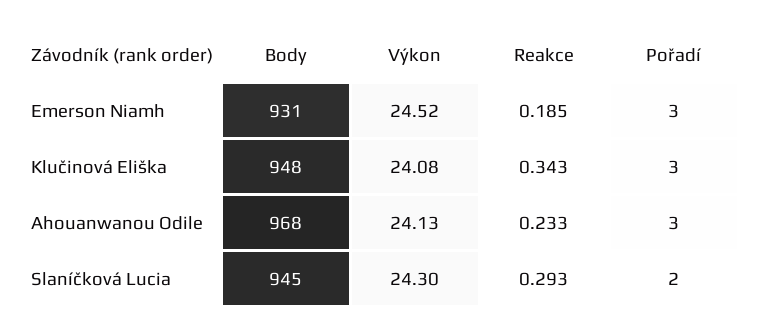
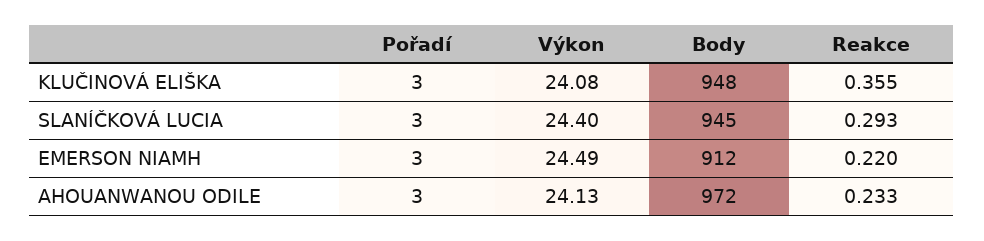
Body, Emerson Niamh: 931 -> 912
Výkon, Emerson Niamh: 24.52 -> 24.49
Reakce, Emerson Niamh: 0.185 -> 0.22
Reakce, Klučinová Eliška: 0.343 -> 0.355
Body, Ahouanwanou Odile: 968 -> 972
Výkon, Slaníčková Lucia: 24.3 -> 24.4
Pořadí, Slaníčková Lucia: 2 -> 3

